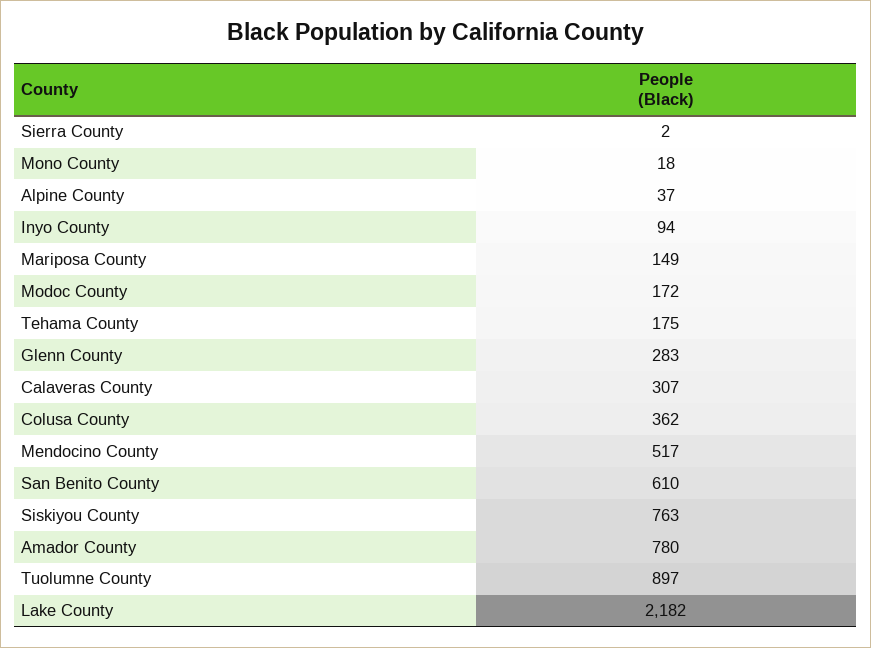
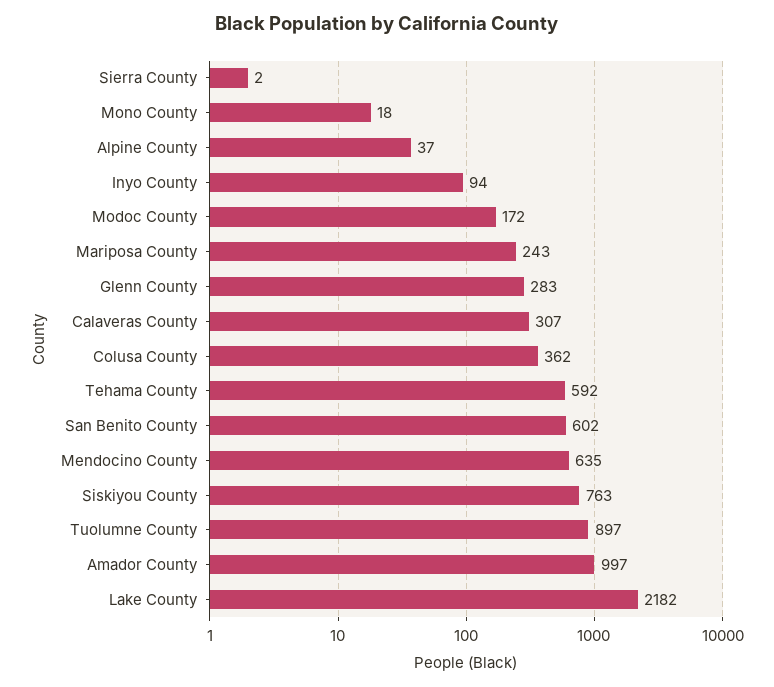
Mariposa County: 149 -> 243
Tehama County: 175 -> 592
Mendocino County: 517 -> 635
San Benito County: 610 -> 602
Amador County: 780 -> 997

